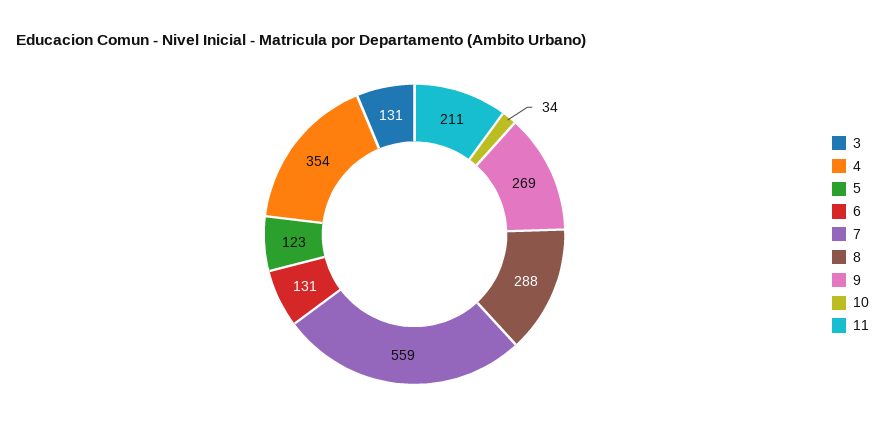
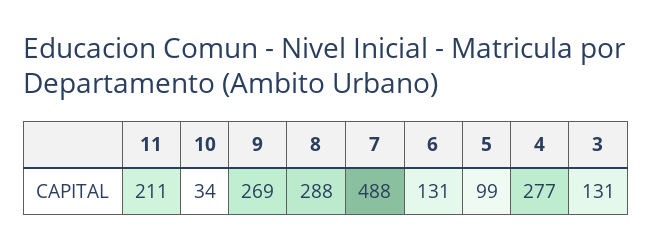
4: 354 -> 277
5: 123 -> 99
7: 559 -> 488

